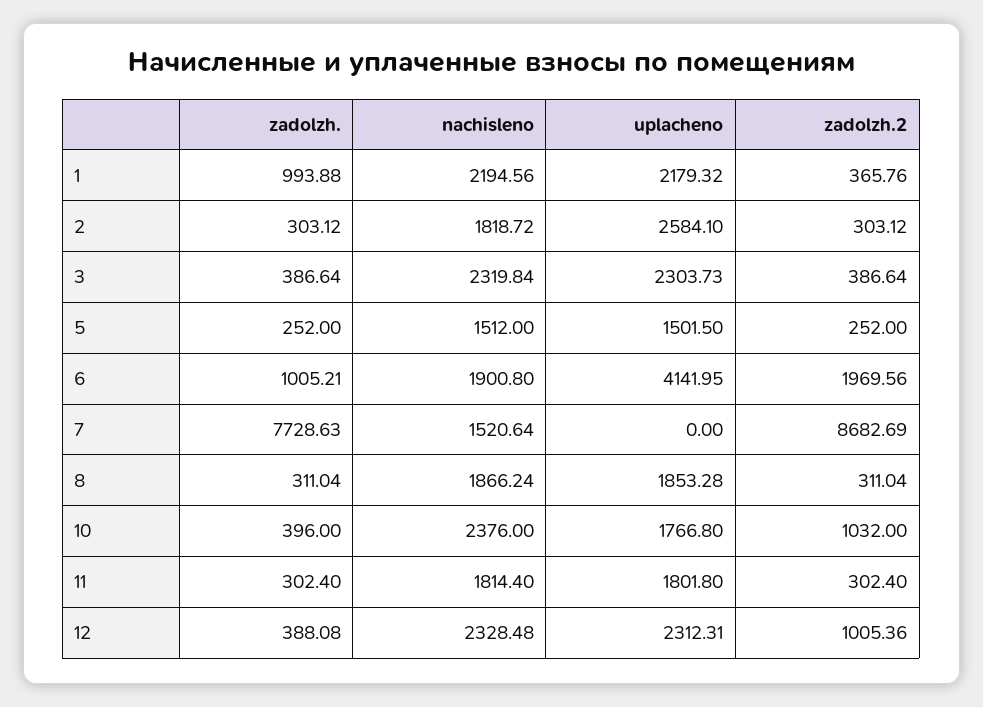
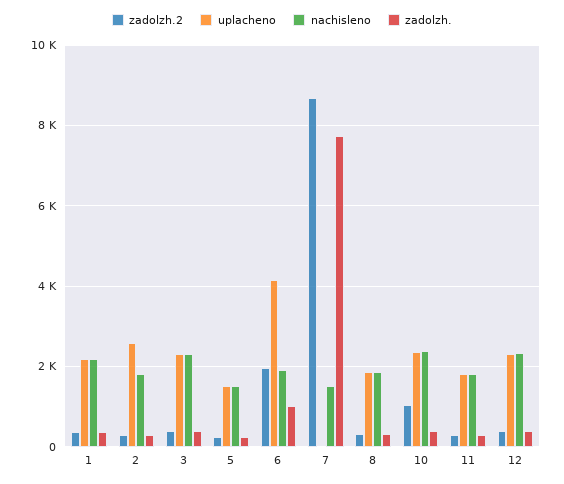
zadolzh., 1: 993.88 -> 400
uplacheno, 10: 1766.8 -> 2400
zadolzh.2, 12: 1005.36 -> 400

